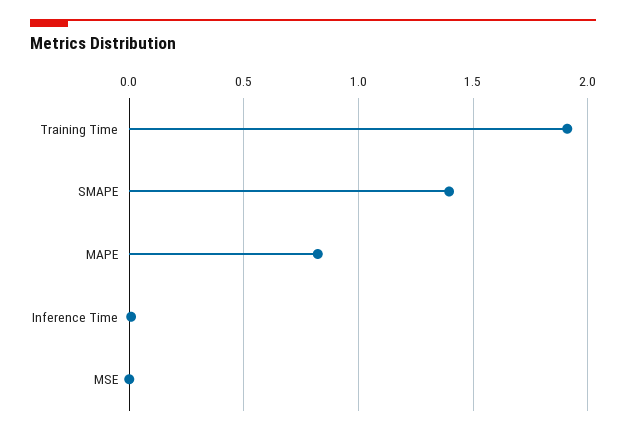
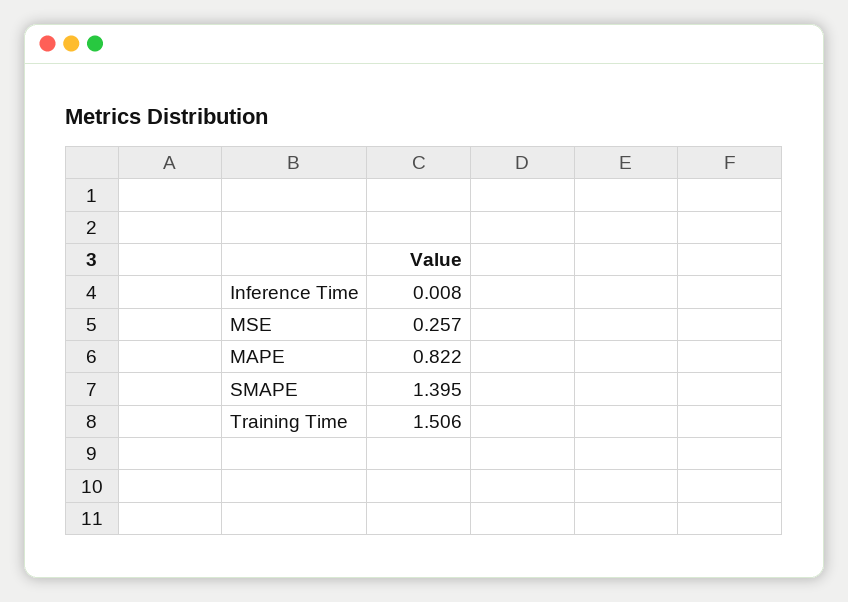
Training Time: 1.9 -> 1.506
MSE: 0 -> 0.257

